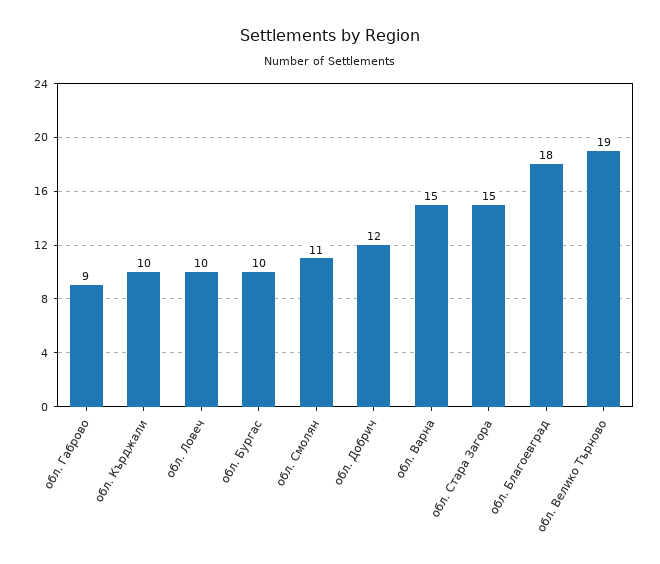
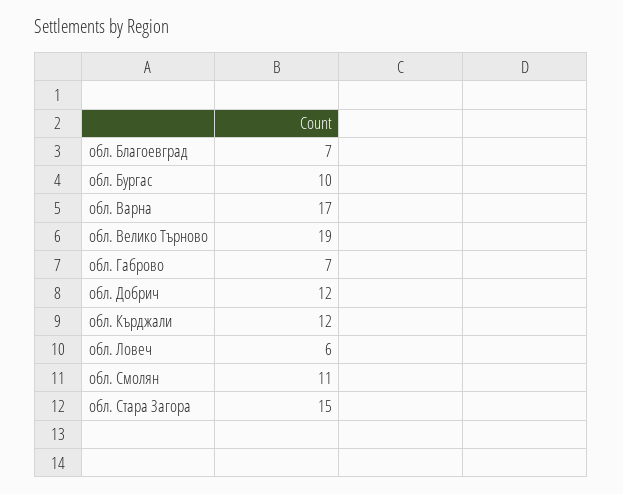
обл. Габрово: 9 -> 7
обл. Кърджали: 10 -> 12
обл. Ловеч: 10 -> 6
обл. Варна: 15 -> 17
обл. Благоевград: 18 -> 7

